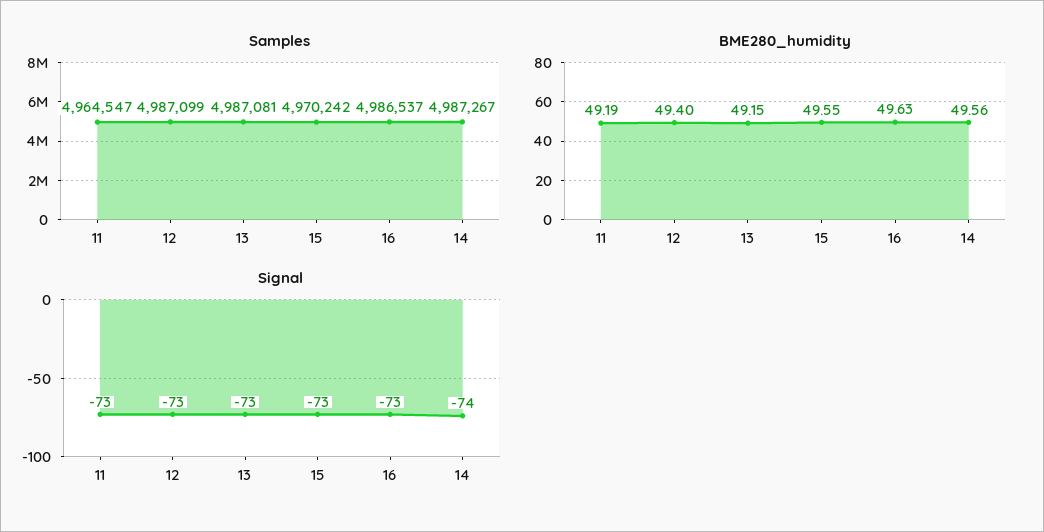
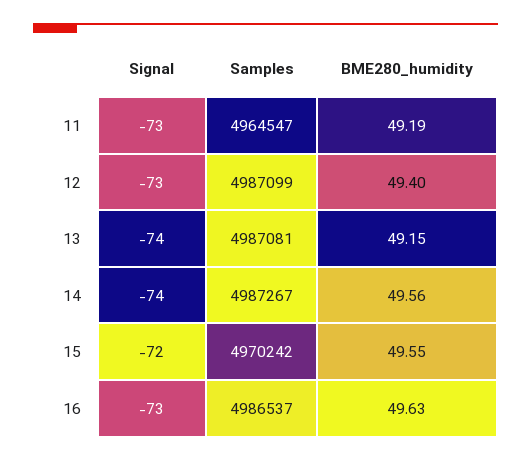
Signal, 13: -73 -> -74
Signal, 15: -73 -> -72

